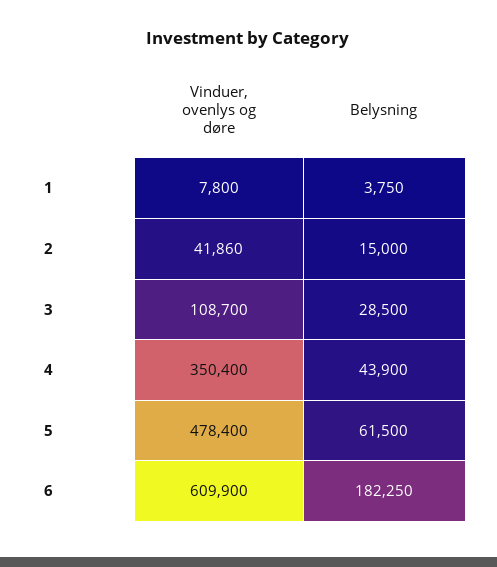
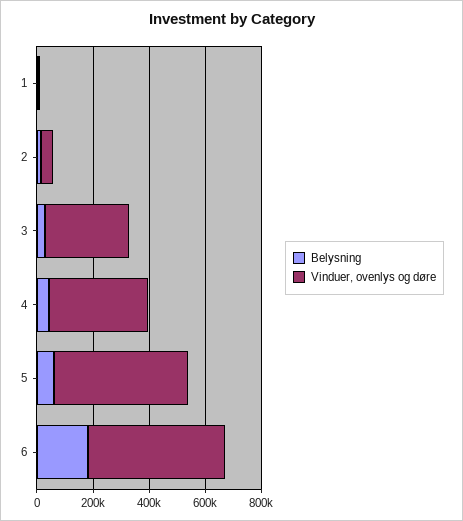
Vinduer, ovenlys og døre, 3: 108700 -> 300000
Vinduer, ovenlys og døre, 6: 609900 -> 500000

